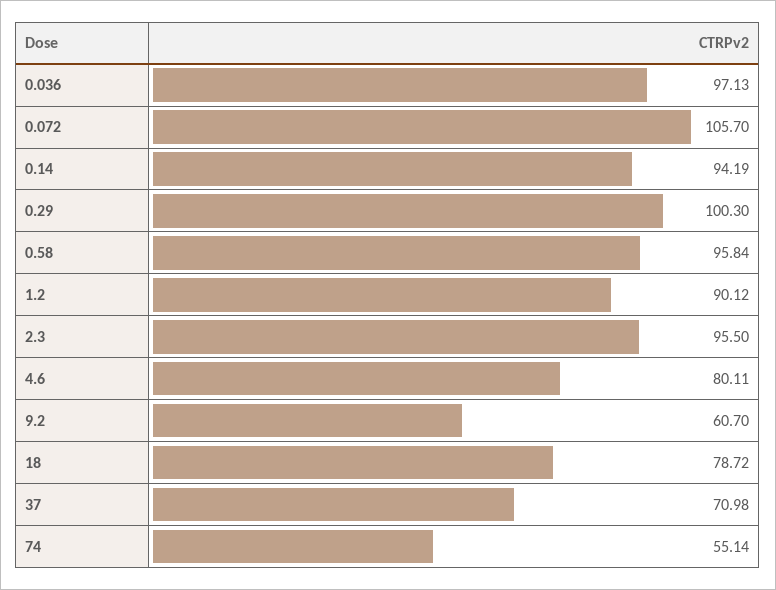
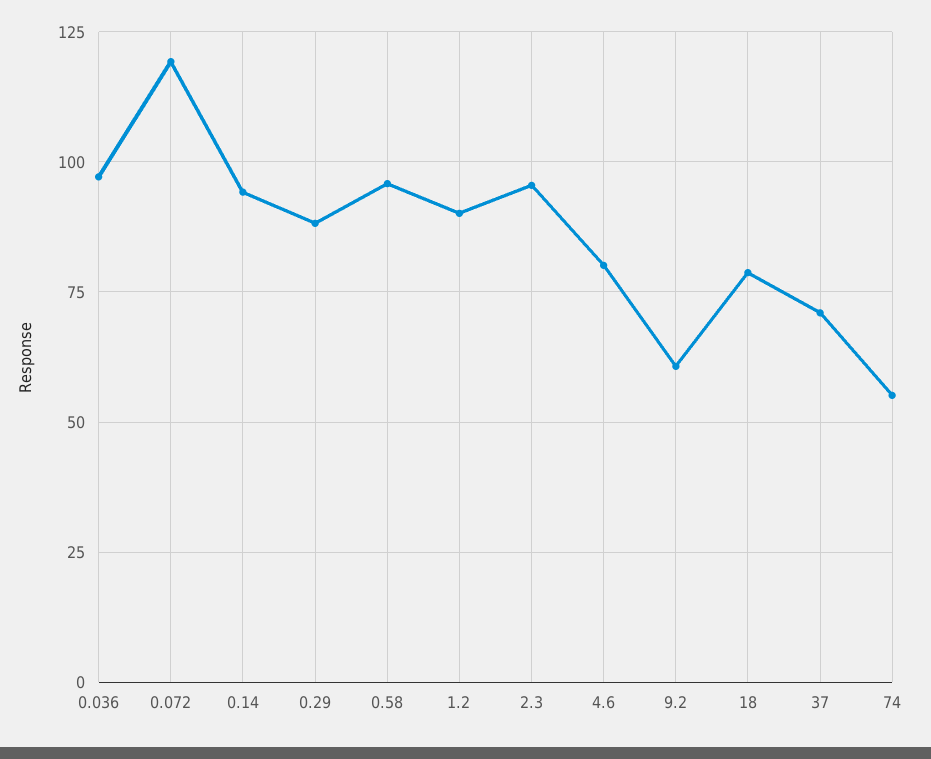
0.072: 105.7 -> 120
0.29: 100.3 -> 87.5

